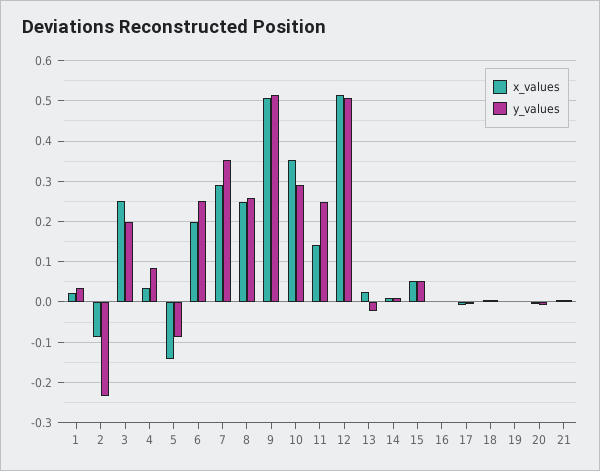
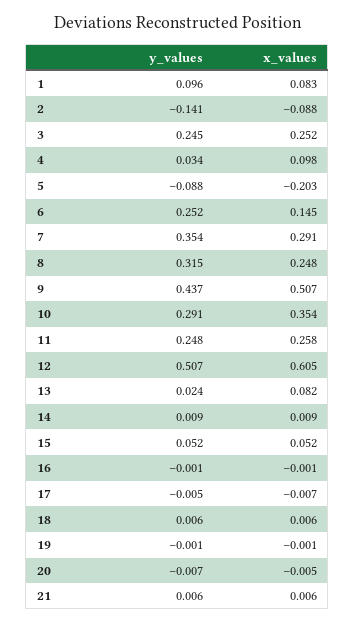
x_values, 1: 0.02 -> 0.083
y_values, 1: 0.04 -> 0.096
y_values, 2: -0.24 -> -0.141
y_values, 3: 0.2 -> 0.245
x_values, 4: 0.04 -> 0.098
y_values, 4: 0.08 -> 0.034
x_values, 5: -0.14 -> -0.203
x_values, 6: 0.2 -> 0.145
y_values, 8: 0.26 -> 0.315
y_values, 9: 0.52 -> 0.437
x_values, 11: 0.14 -> 0.258
x_values, 12: 0.52 -> 0.605
x_values, 13: 0.02 -> 0.082
y_values, 13: -0.02 -> 0.024

